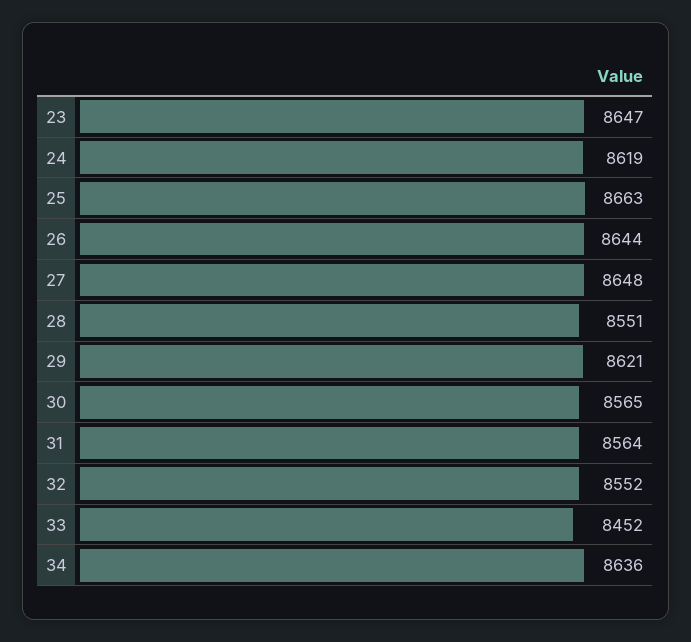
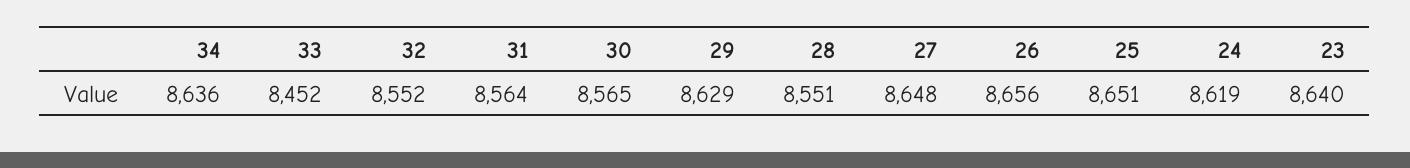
23: 8647 -> 8640
25: 8663 -> 8651
26: 8644 -> 8656
29: 8621 -> 8629

